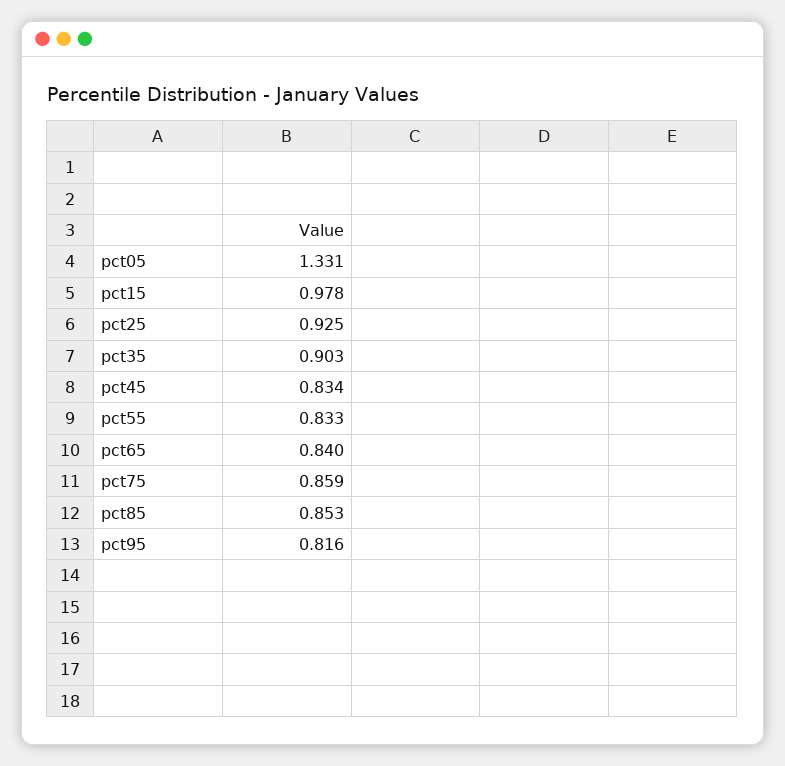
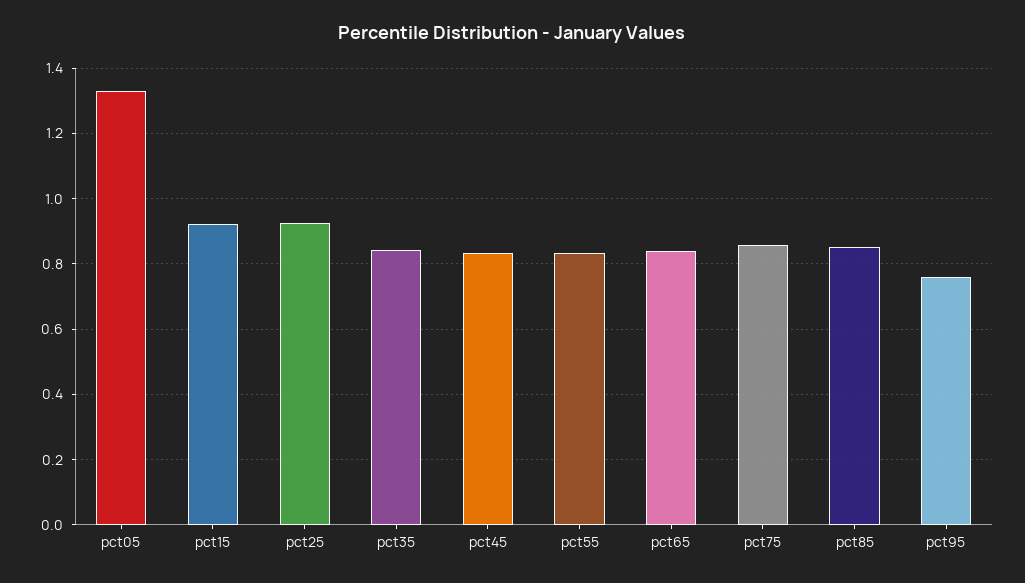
pct15: 0.978 -> 0.92
pct35: 0.903 -> 0.84
pct95: 0.816 -> 0.76

